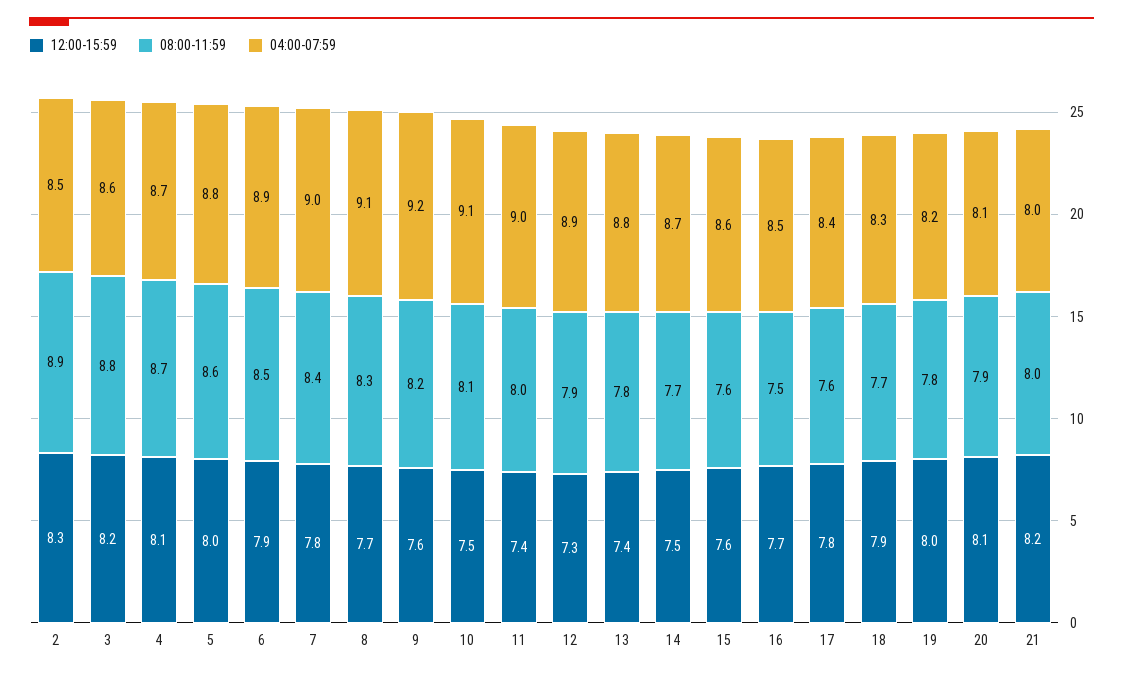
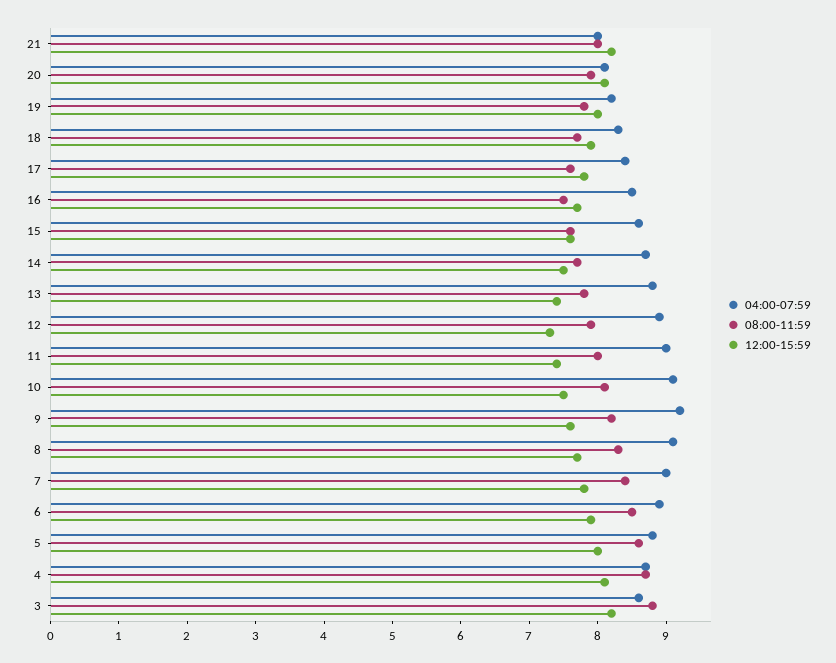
12:00-15:59, 2: 8.3 -> none
08:00-11:59, 2: 8.9 -> none
04:00-07:59, 2: 8.5 -> none

